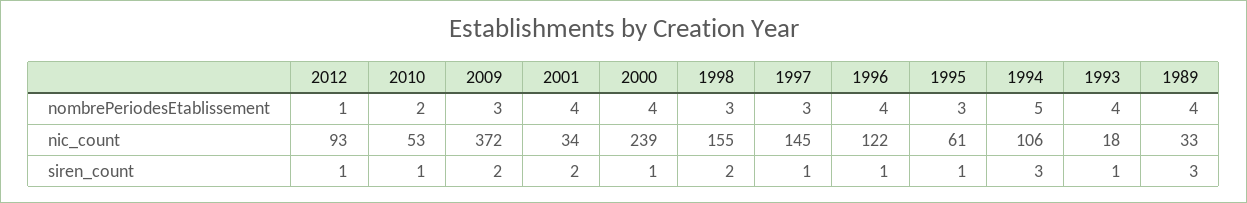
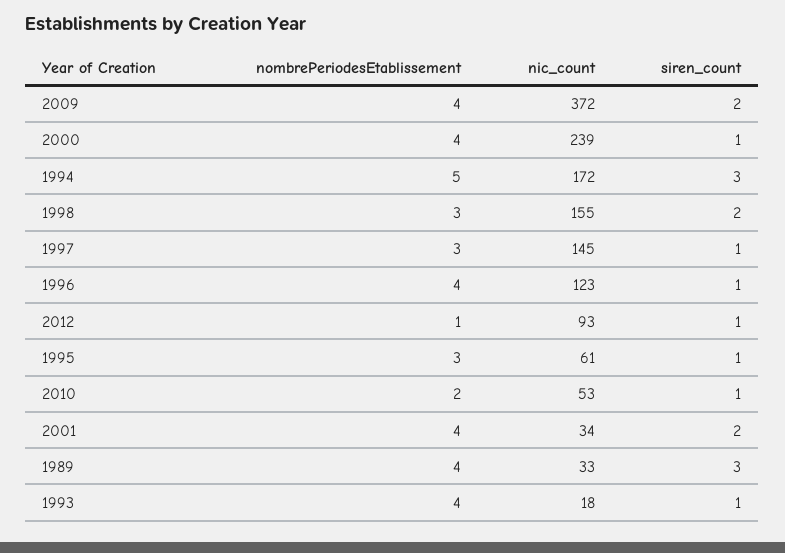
2009, nombrePeriodesEtablissement: 3 -> 4
1996, nic_count: 122 -> 123
1994, nic_count: 106 -> 172

